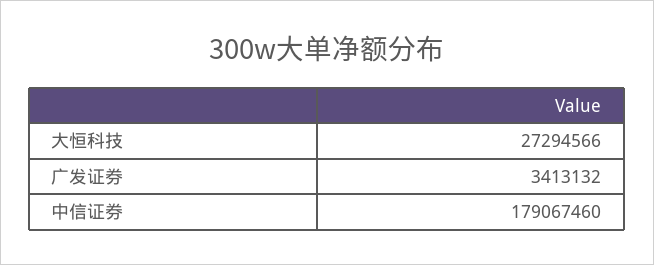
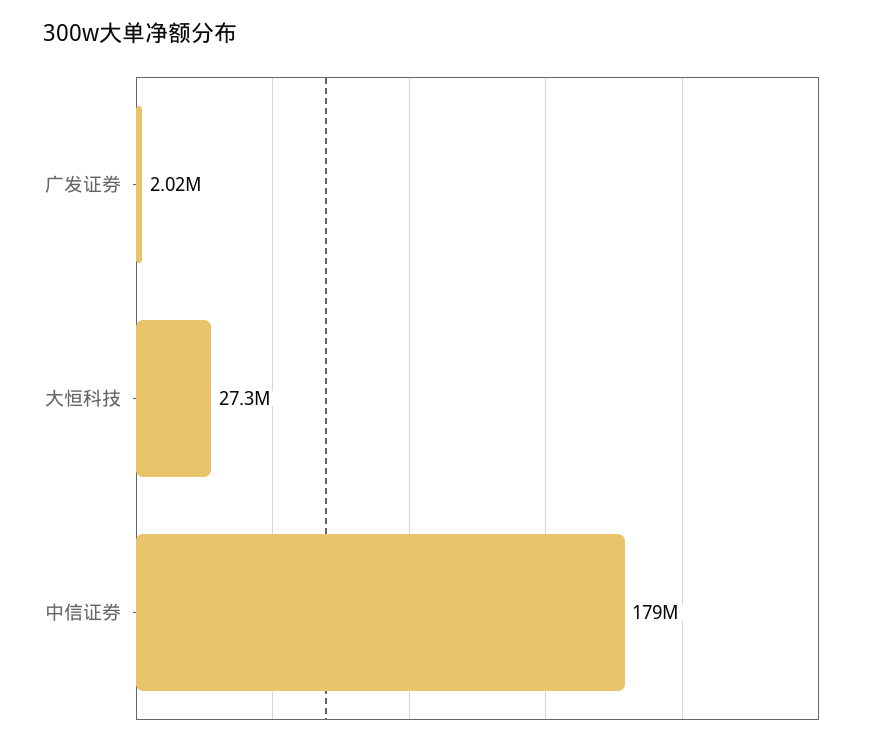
广发证券: 3413132 -> 2020000

